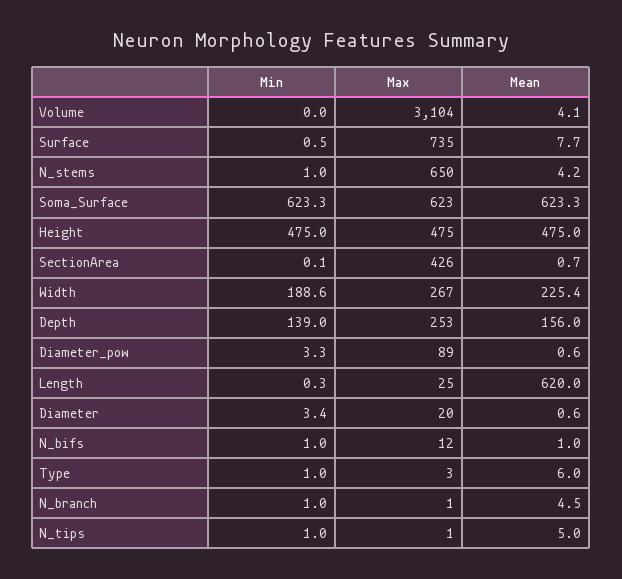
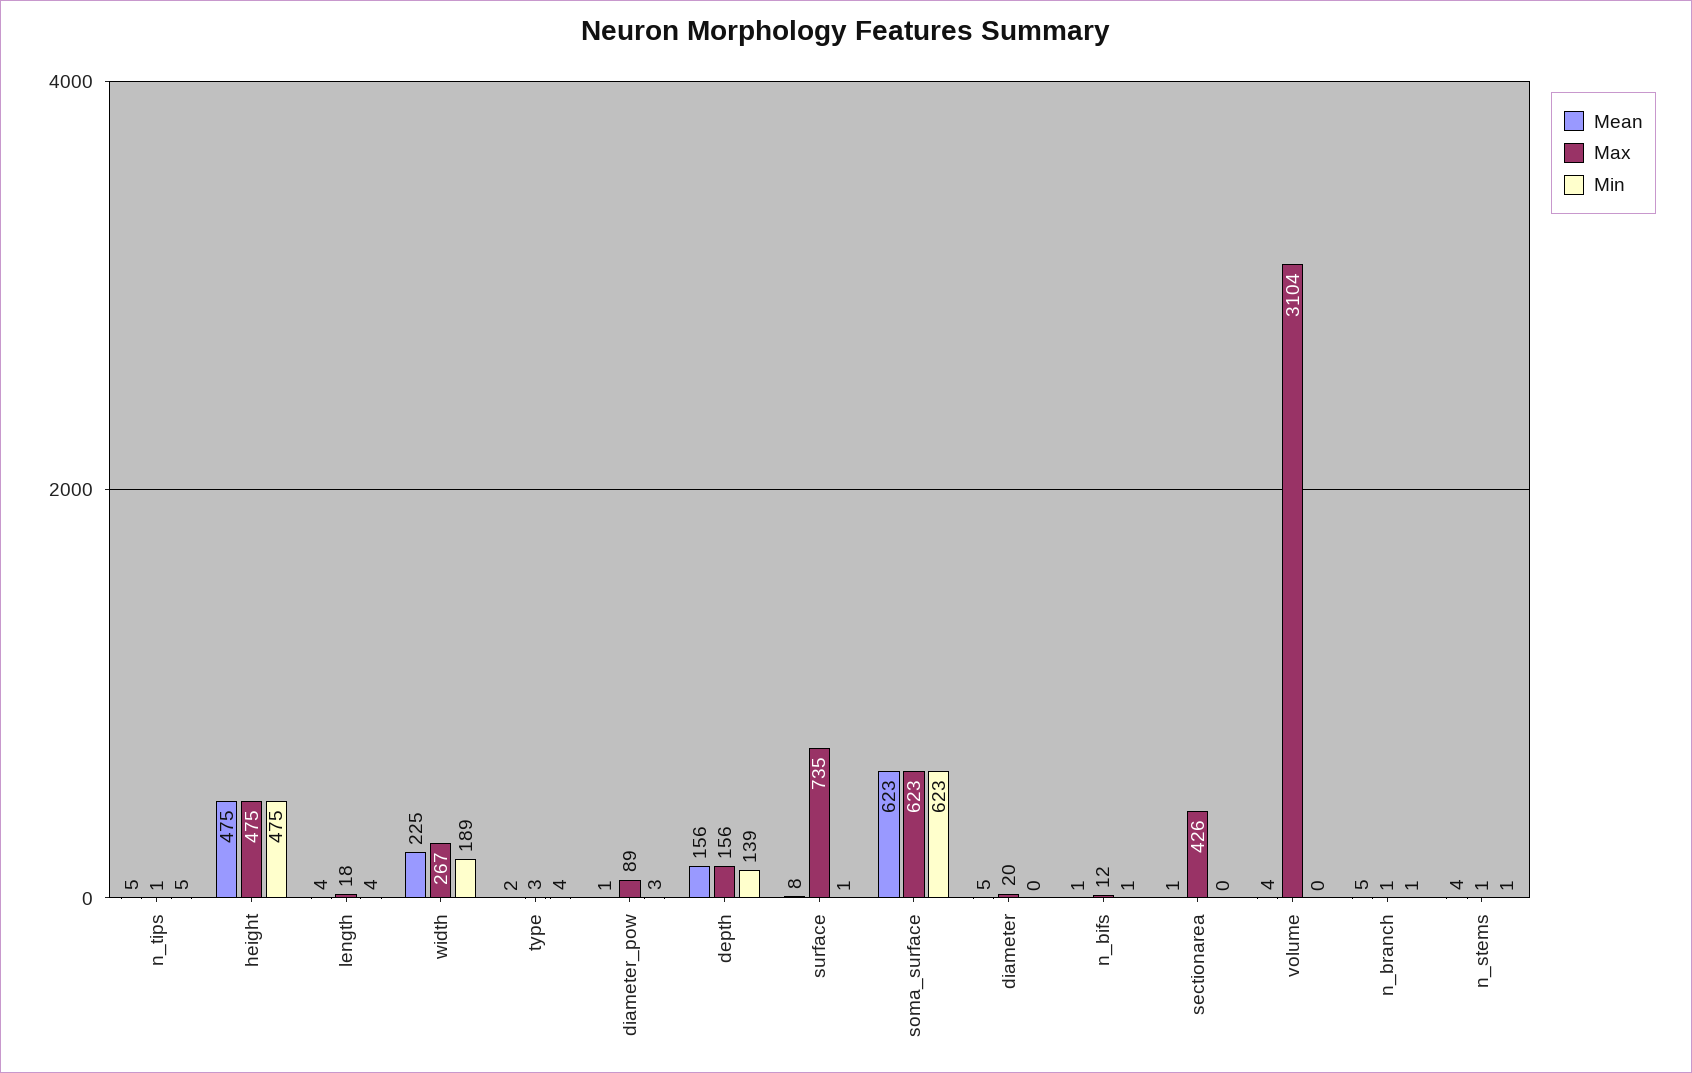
Max, N_stems: 650 -> 1
Max, Depth: 253 -> 156
Min, Length: 0.3 -> 4
Max, Length: 25 -> 18
Mean, Length: 620 -> 4
Min, Diameter: 3.4 -> 0
Mean, Diameter: 0.6 -> 5
Min, Type: 1 -> 4
Mean, Type: 6 -> 2
Min, N_tips: 1 -> 5

